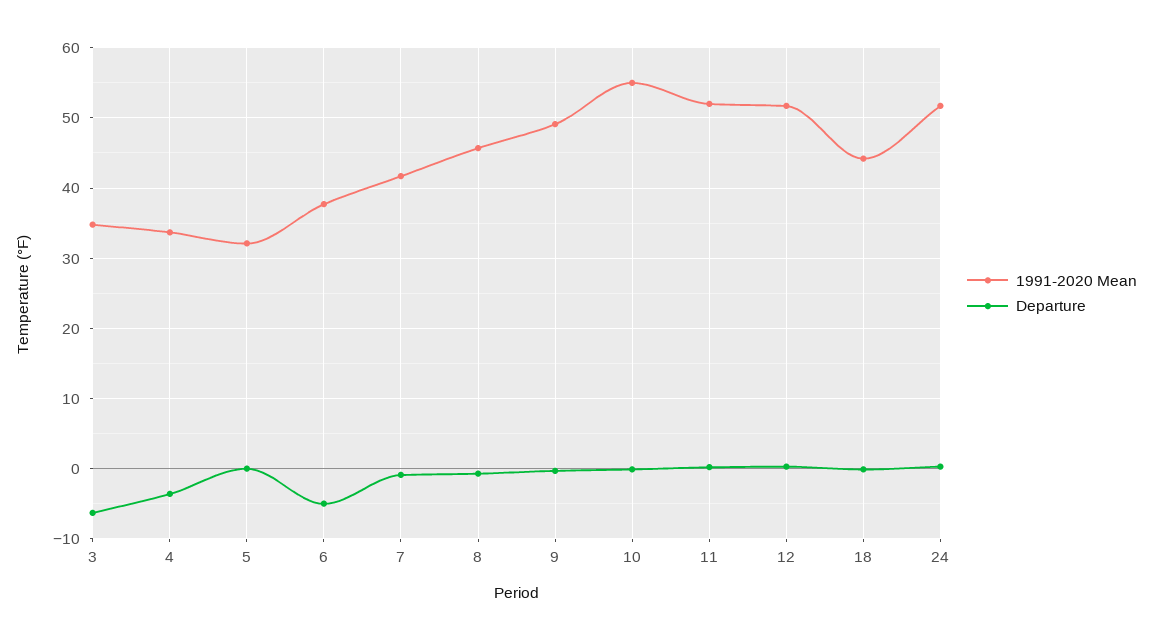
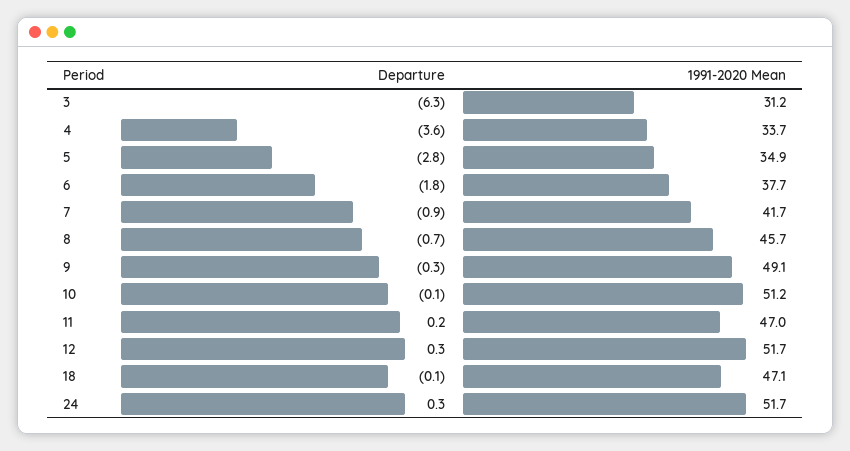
1991-2020 Mean, 3: 35 -> 31.2
1991-2020 Mean, 5: 32 -> 34.9
Departure, 5: 0 -> -2.8
Departure, 6: -5 -> -1.8
1991-2020 Mean, 10: 55 -> 51.2
1991-2020 Mean, 11: 52 -> 47
1991-2020 Mean, 18: 44 -> 47.1

